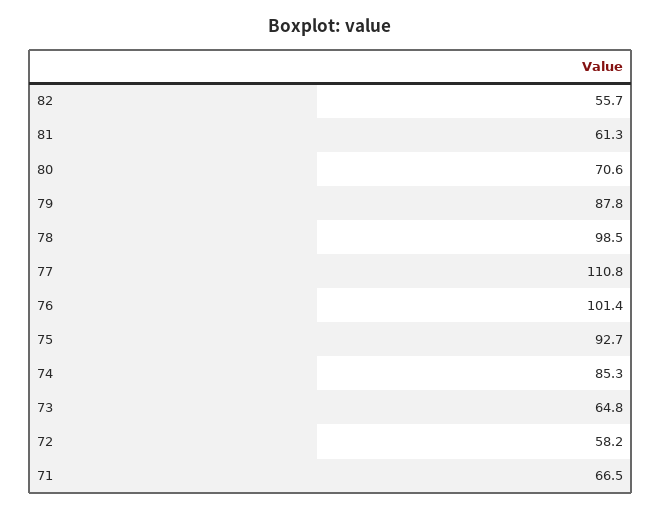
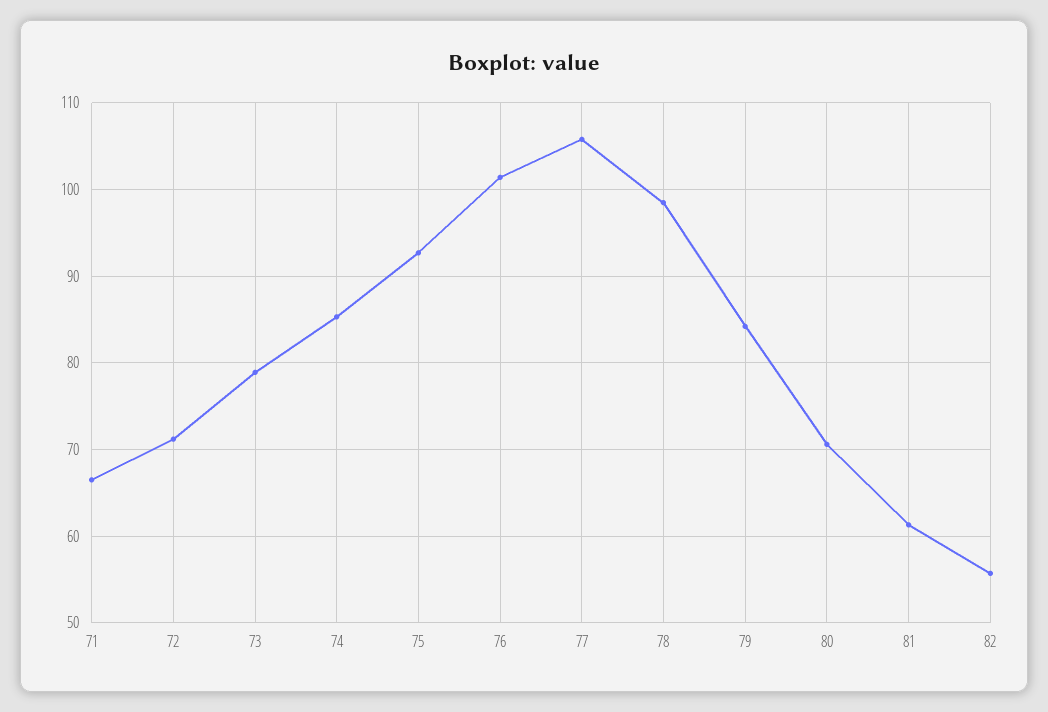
79: 87.8 -> 84
77: 110.8 -> 106
73: 64.8 -> 79
72: 58.2 -> 71

